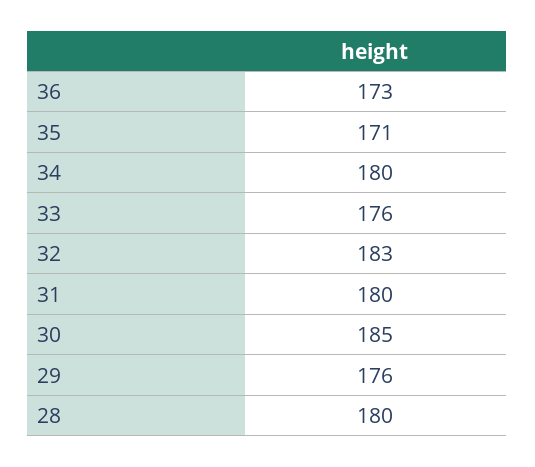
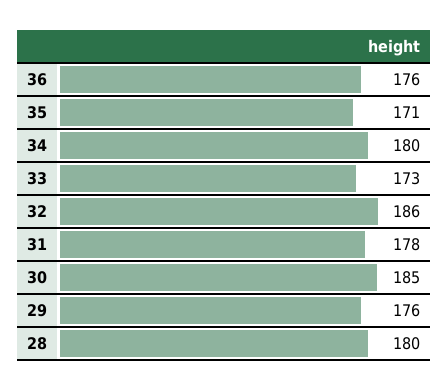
36: 173 -> 176
33: 176 -> 173
32: 183 -> 186
31: 180 -> 178

